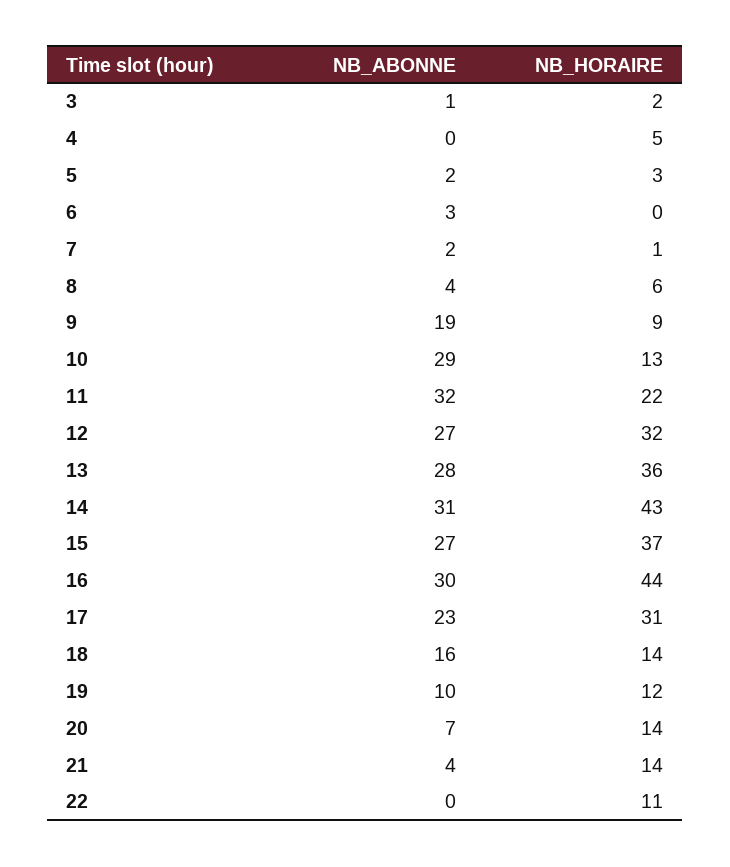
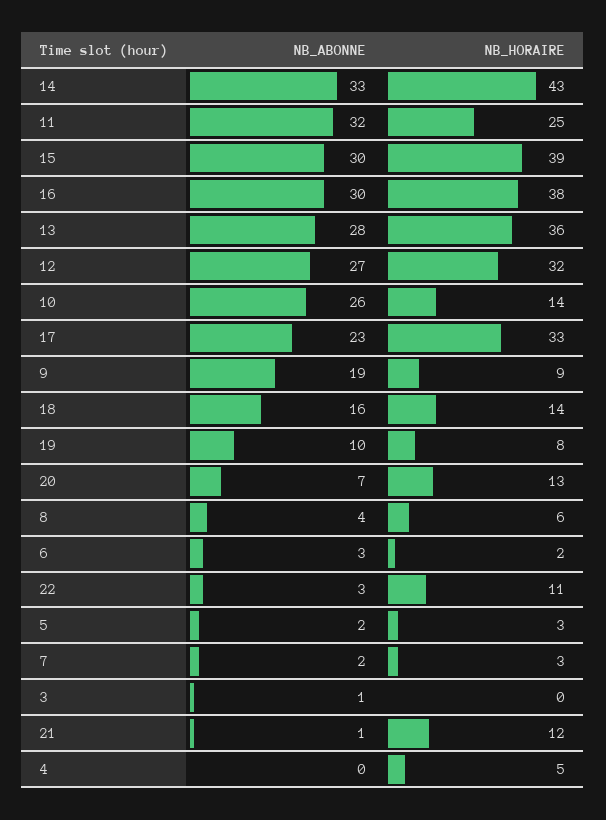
NB_HORAIRE, 3: 2 -> 0
NB_HORAIRE, 6: 0 -> 2
NB_HORAIRE, 7: 1 -> 3
NB_ABONNE, 10: 29 -> 26
NB_HORAIRE, 10: 13 -> 14
NB_HORAIRE, 11: 22 -> 25
NB_ABONNE, 14: 31 -> 33
NB_ABONNE, 15: 27 -> 30
NB_HORAIRE, 15: 37 -> 39
NB_HORAIRE, 16: 44 -> 38
NB_HORAIRE, 17: 31 -> 33
NB_HORAIRE, 19: 12 -> 8
NB_HORAIRE, 20: 14 -> 13
NB_ABONNE, 21: 4 -> 1
NB_HORAIRE, 21: 14 -> 12
NB_ABONNE, 22: 0 -> 3

